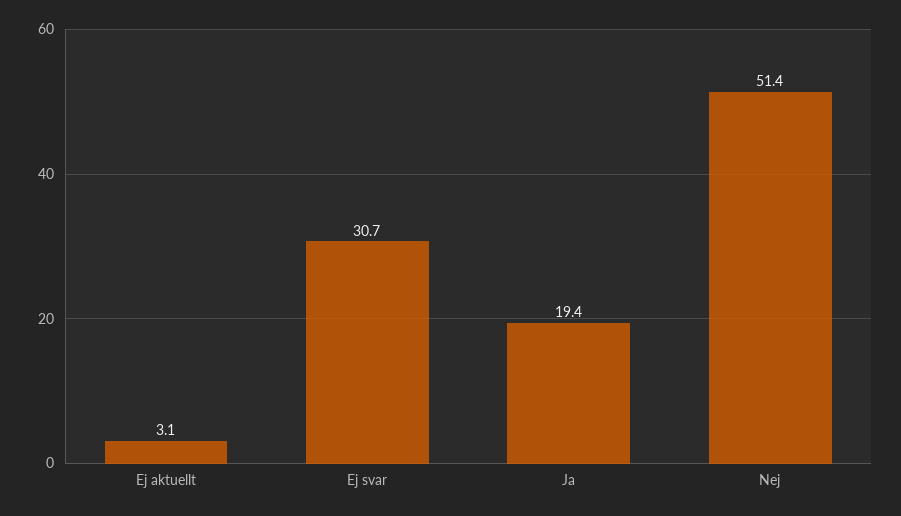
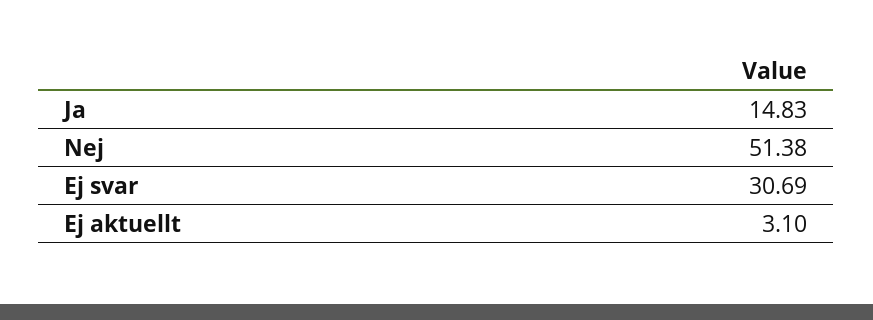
Ja: 19.4 -> 14.83

